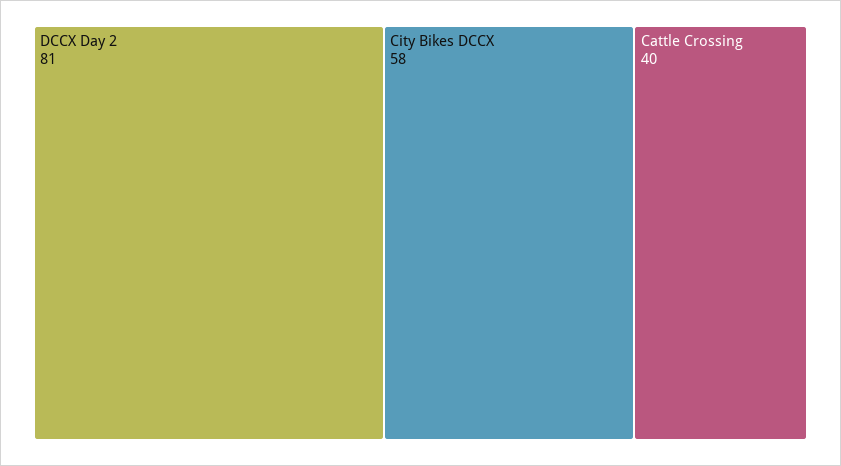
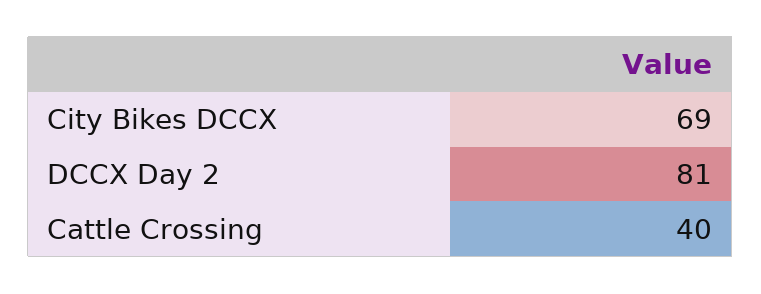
City Bikes DCCX: 58 -> 69

